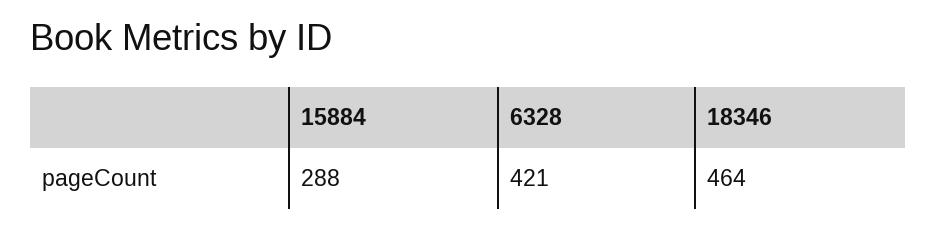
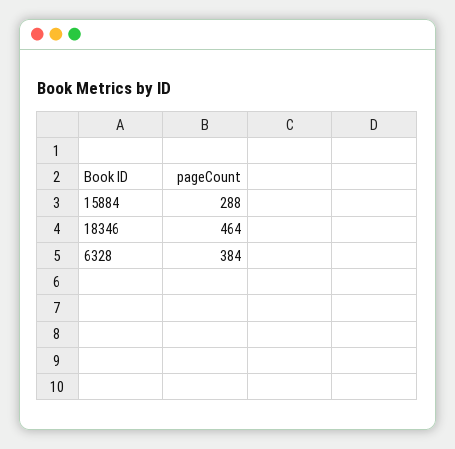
6328: 421 -> 384

